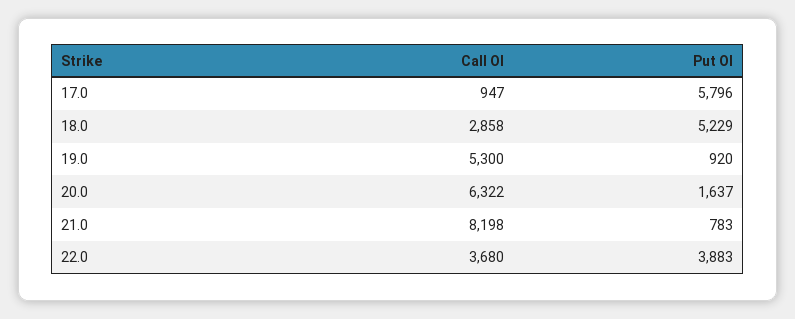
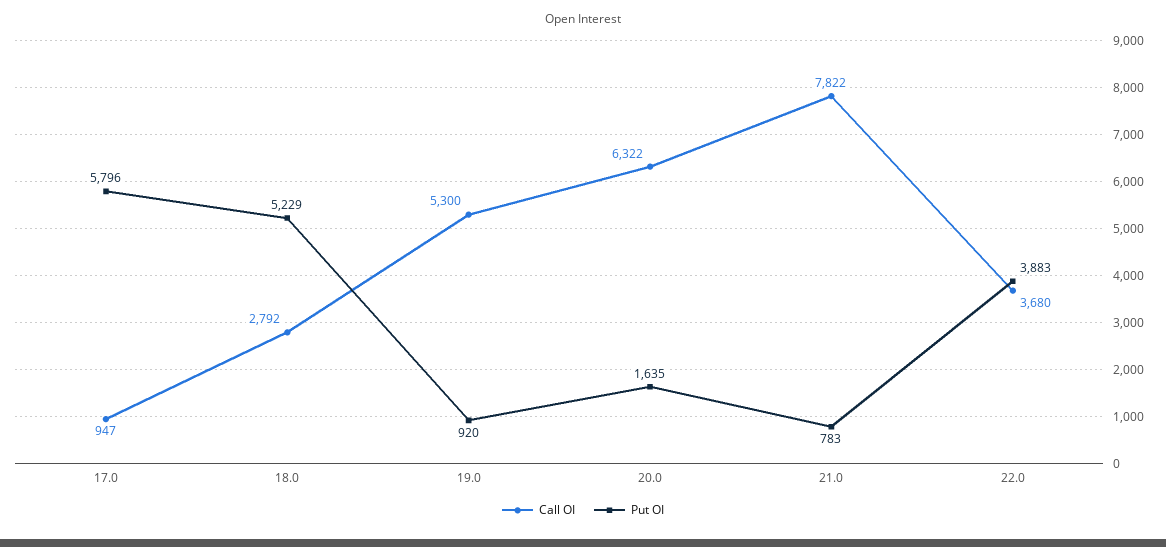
Call OI, 18.0: 2858 -> 2792
Put OI, 20.0: 1637 -> 1635
Call OI, 21.0: 8198 -> 7822

